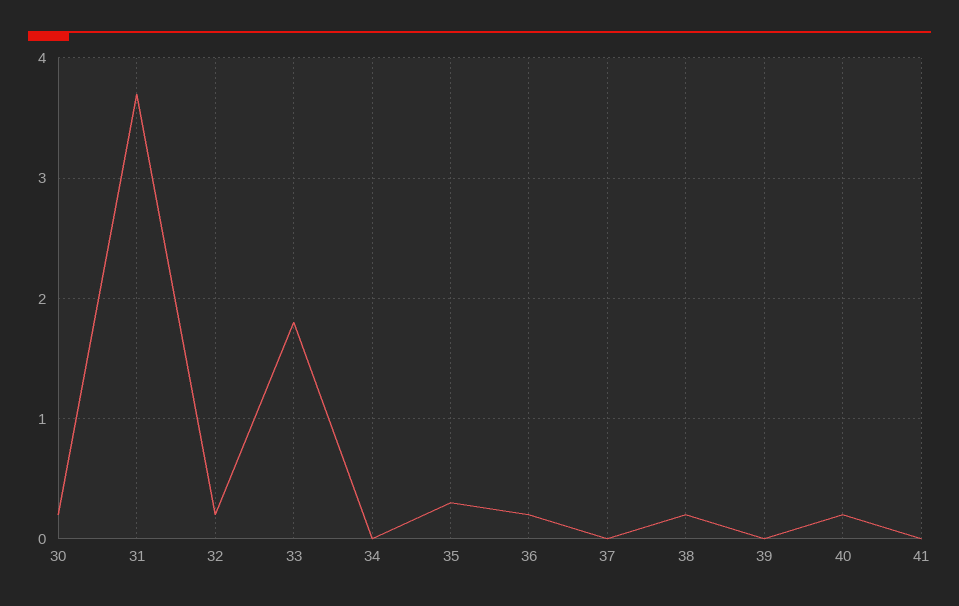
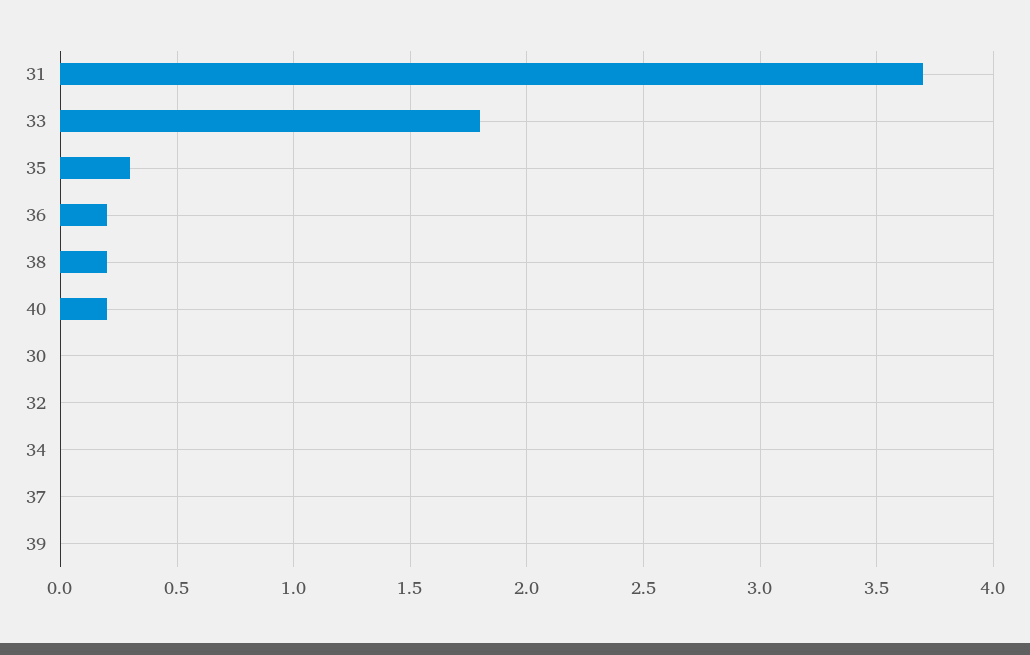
30: 0.2 -> 0
32: 0.2 -> 0
41: 0 -> none

